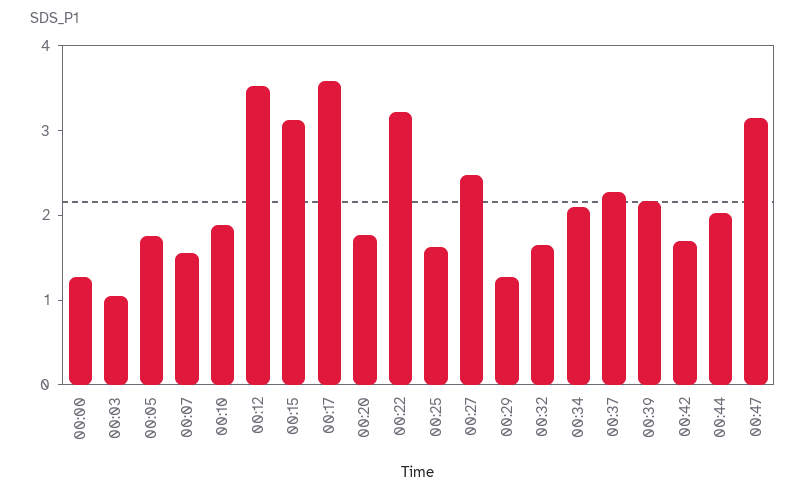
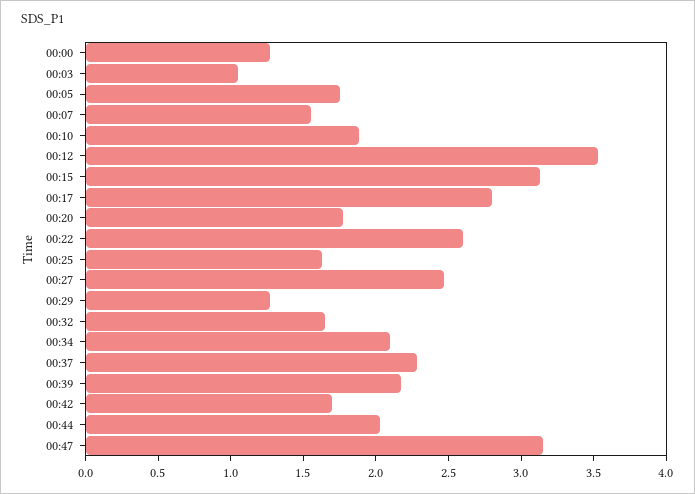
00:17: 3.6 -> 2.8
00:22: 3.2 -> 2.6

